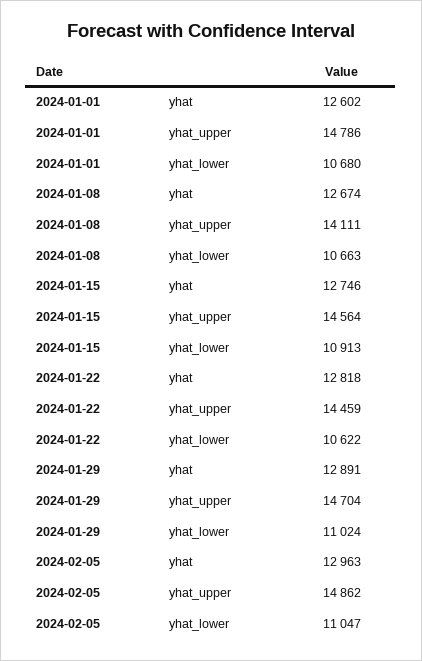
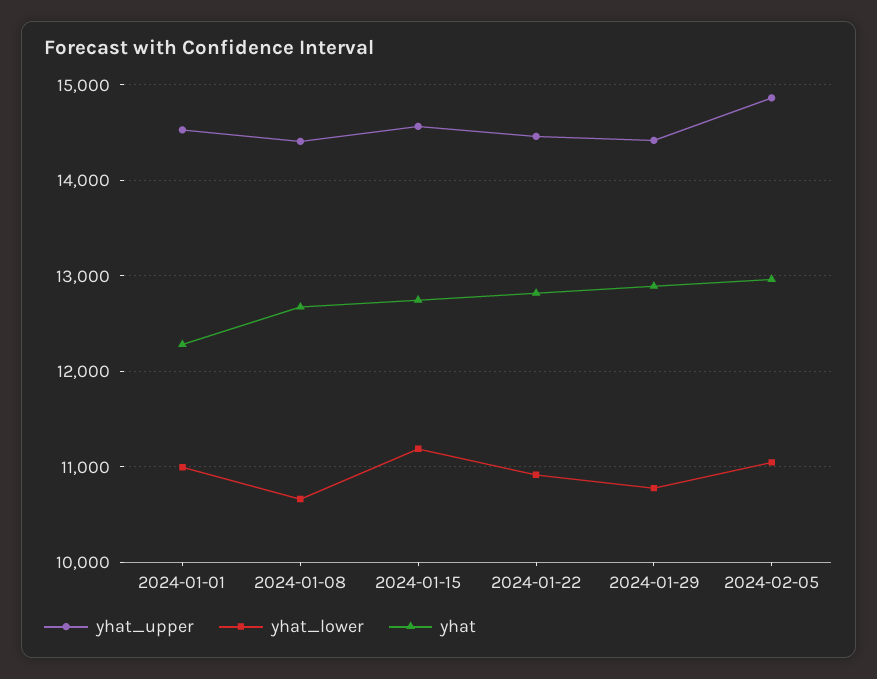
yhat, 2024-01-01: 12602 -> 12300
yhat_upper, 2024-01-01: 14786 -> 14500
yhat_lower, 2024-01-01: 10680 -> 11000
yhat_upper, 2024-01-08: 14111 -> 14400
yhat_lower, 2024-01-15: 10913 -> 11200
yhat_lower, 2024-01-22: 10622 -> 10900
yhat_upper, 2024-01-29: 14704 -> 14400
yhat_lower, 2024-01-29: 11024 -> 10800

